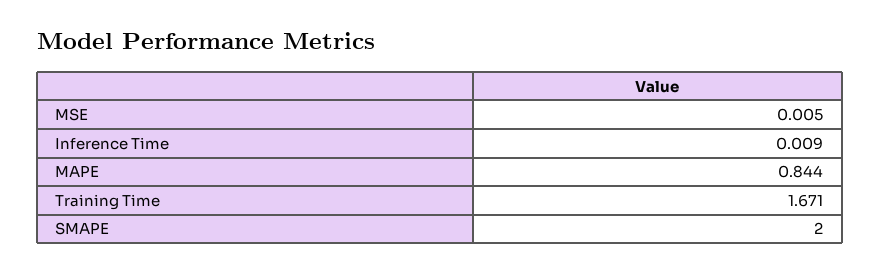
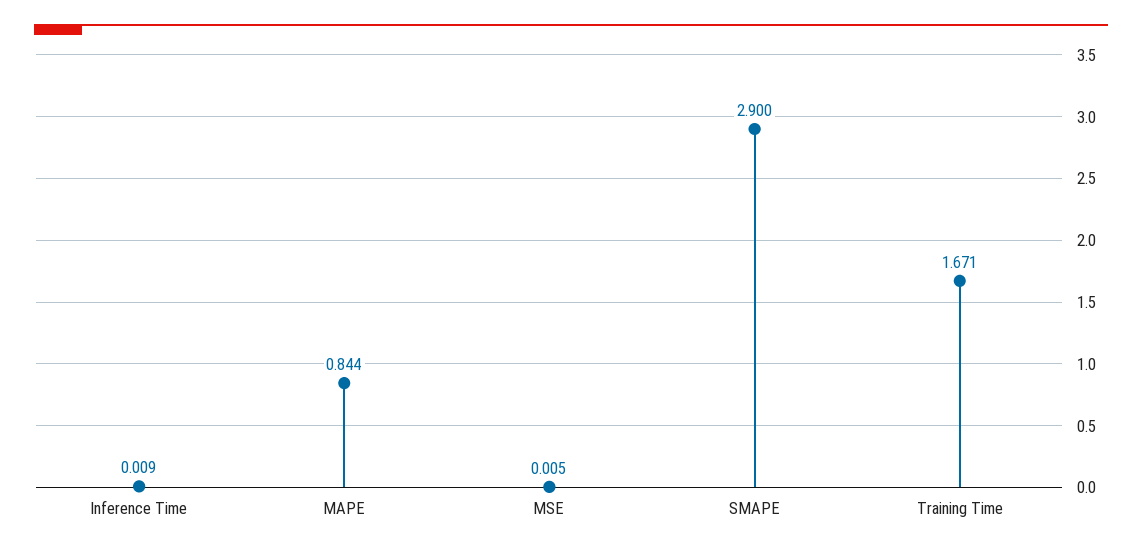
SMAPE: 2 -> 2.9

